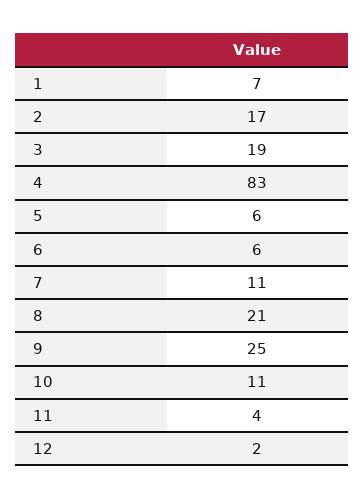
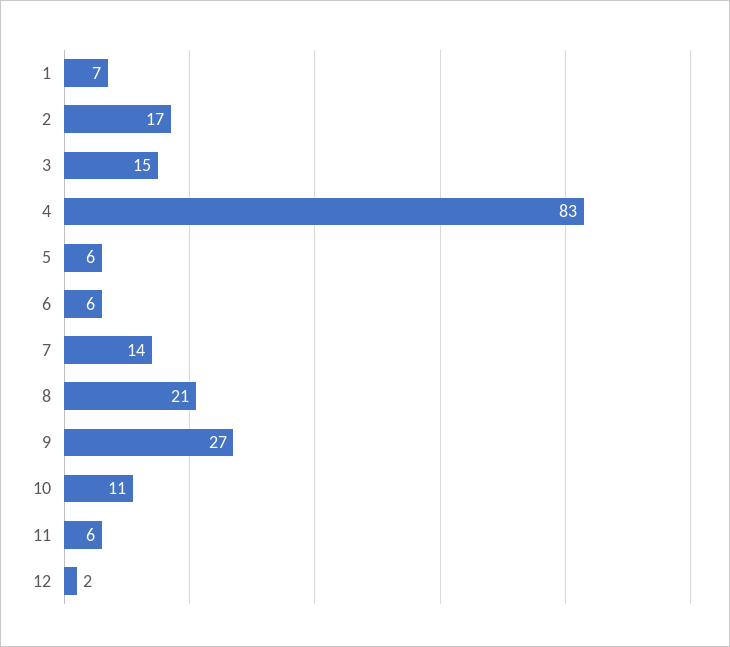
3: 19 -> 15
7: 11 -> 14
9: 25 -> 27
11: 4 -> 6

